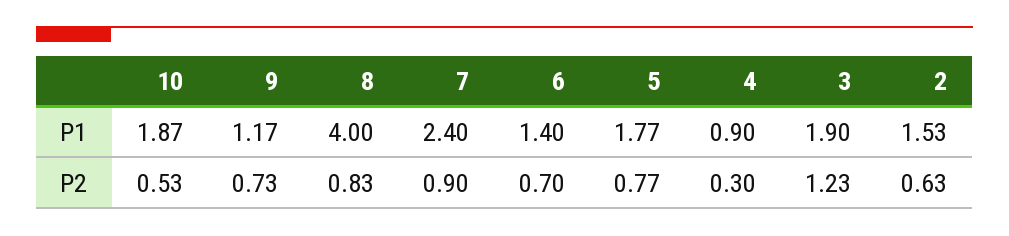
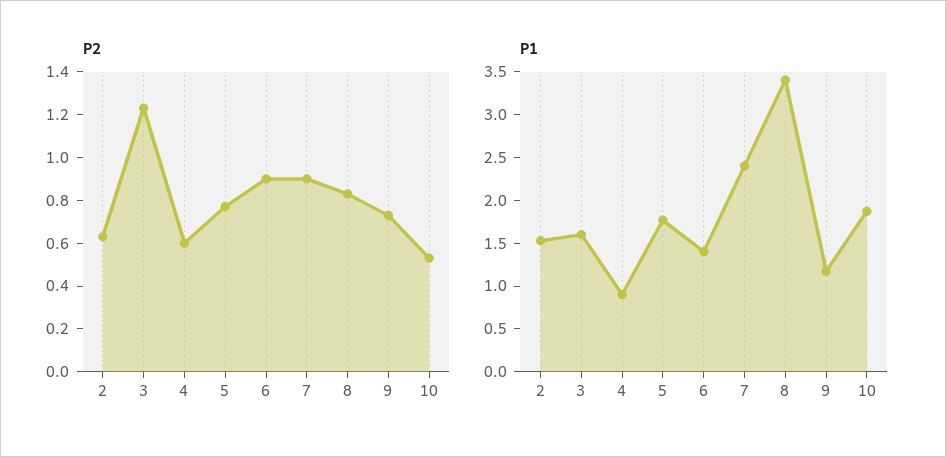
P1, 8: 4 -> 3.4
P1, 3: 1.9 -> 1.6
P2, 6: 0.7 -> 0.9
P2, 4: 0.3 -> 0.6

